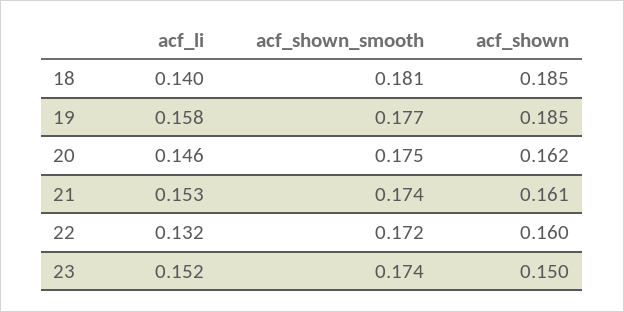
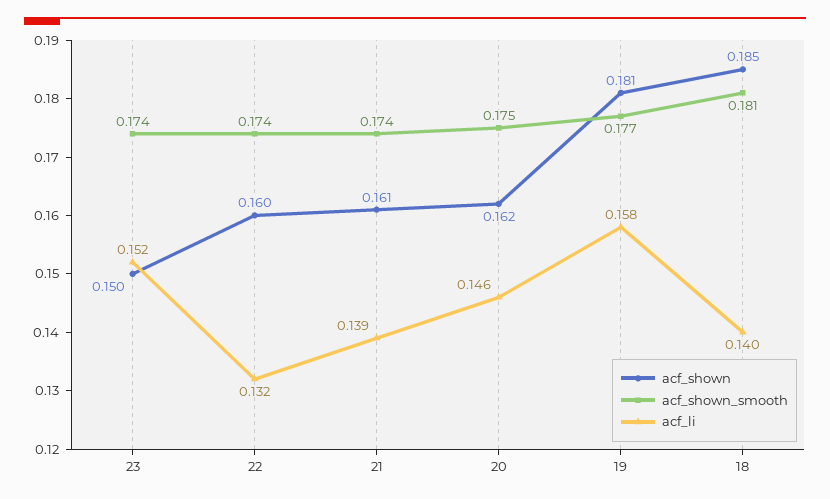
acf_shown, 19: 0.185 -> 0.181
acf_li, 21: 0.153 -> 0.139
acf_shown_smooth, 22: 0.172 -> 0.174

